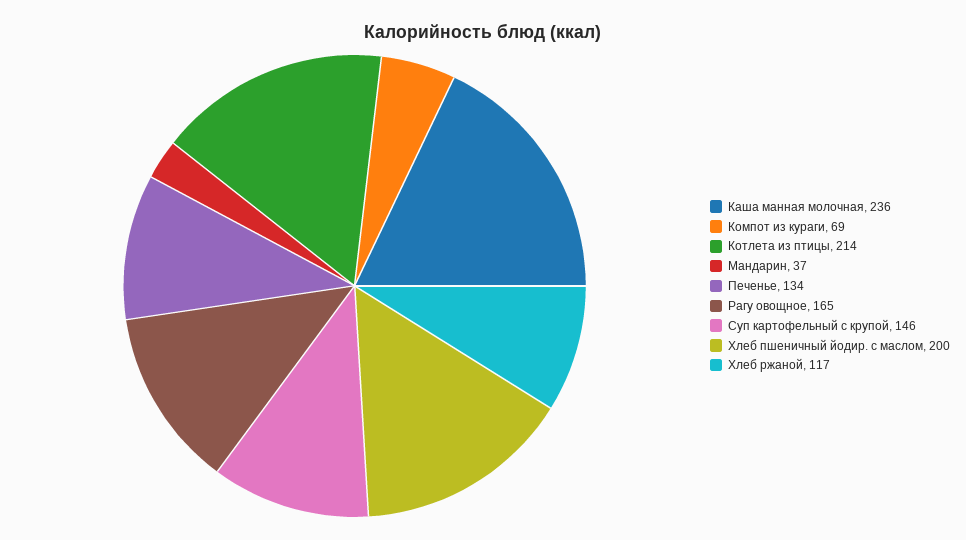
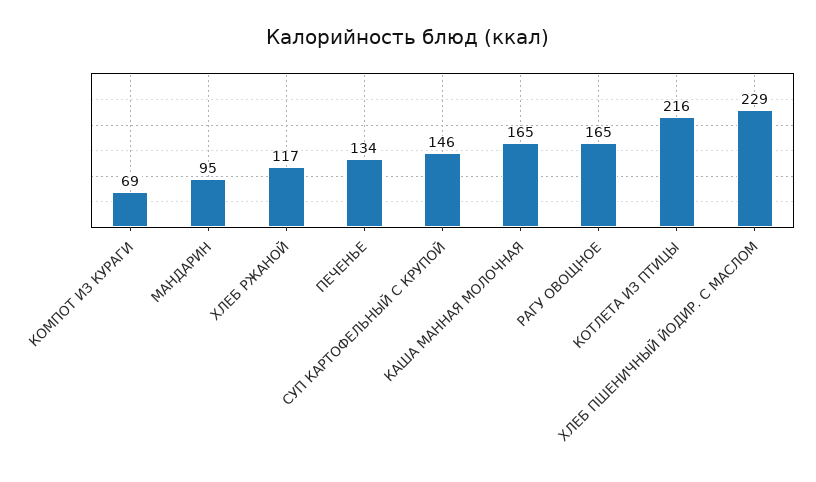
Каша манная молочная: 236 -> 165
Котлета из птицы: 214 -> 216
Мандарин: 37 -> 95
Хлеб пшеничный йодир. с маслом: 200 -> 229

